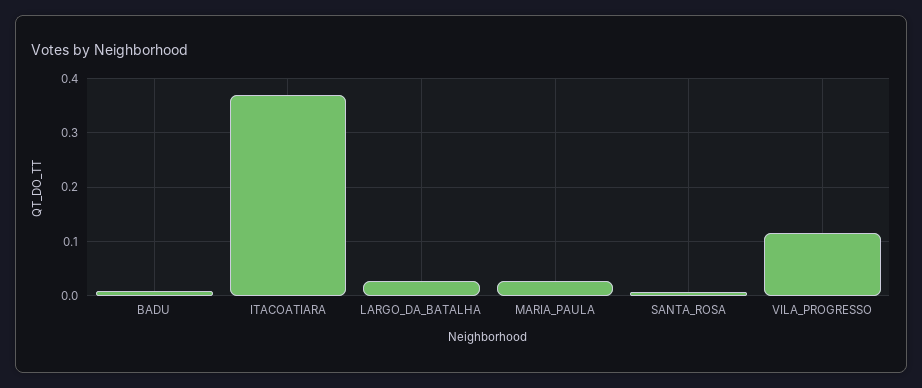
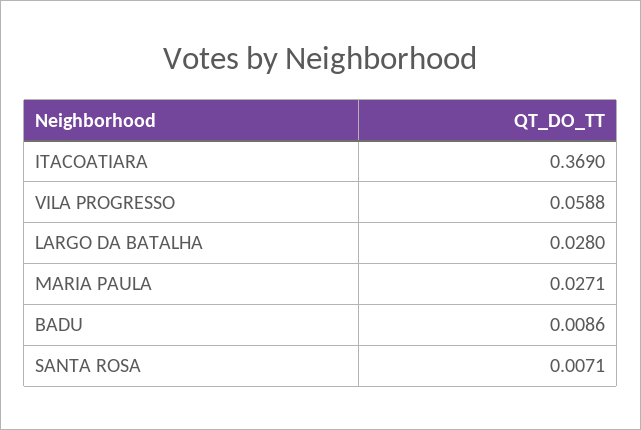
VILA_PROGRESSO: 0.12 -> 0.0588

